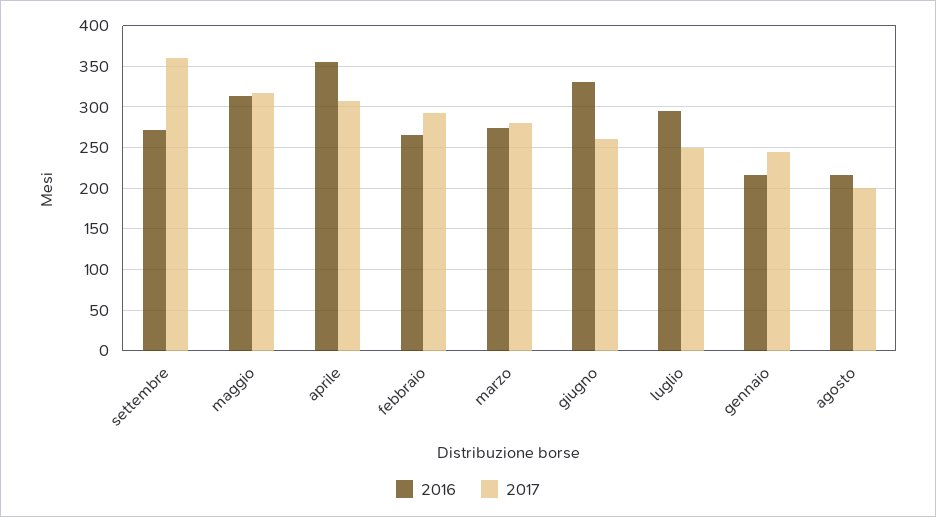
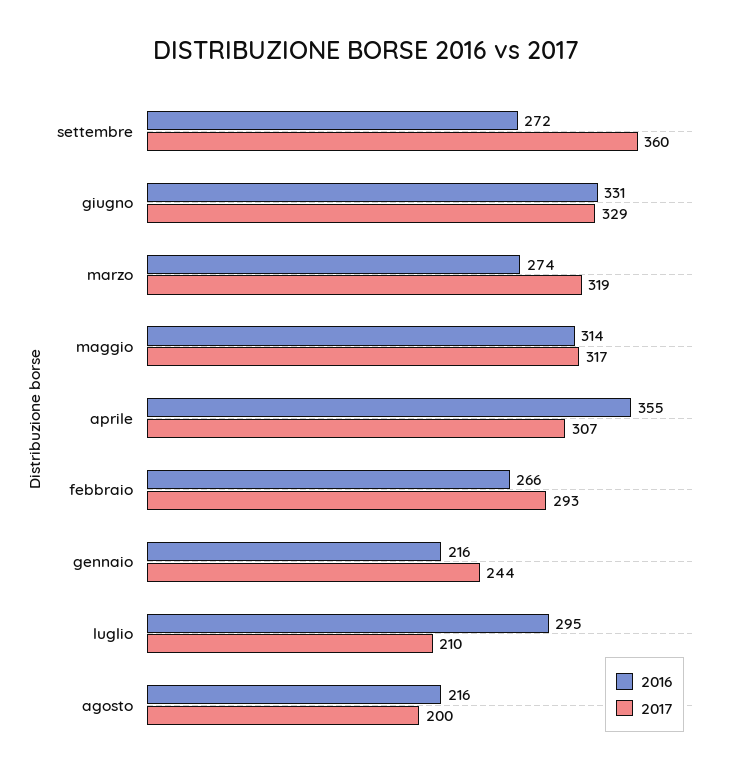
2017, marzo: 280 -> 319
2017, giugno: 260 -> 329
2017, luglio: 250 -> 210

